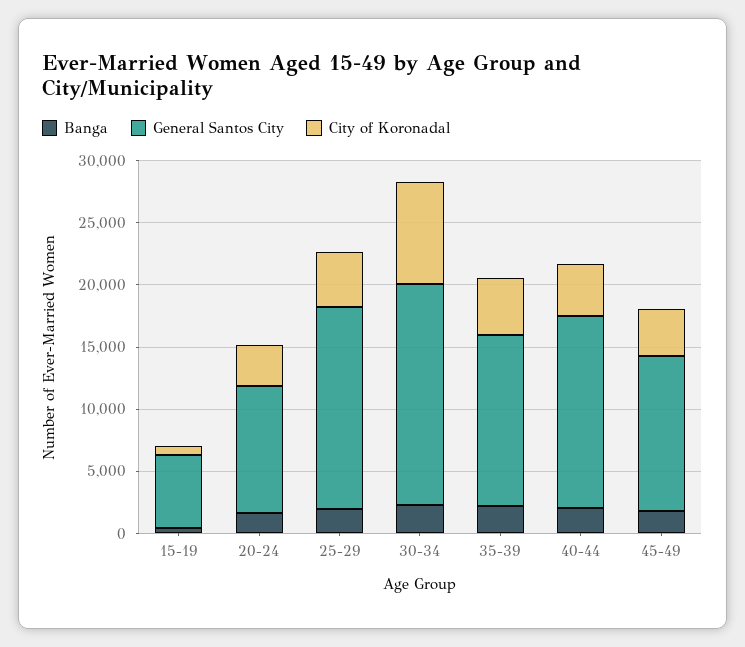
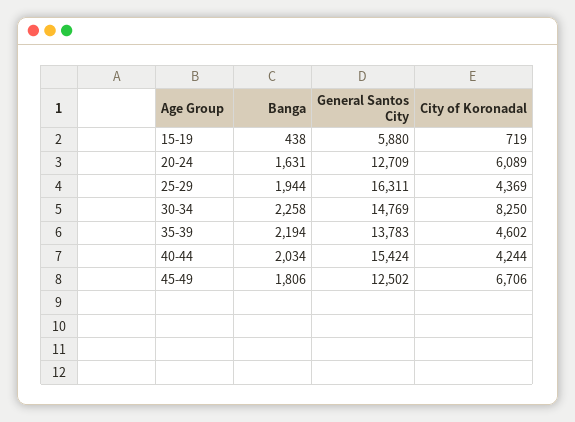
General Santos City, 20-24: 10000 -> 12709
City of Koronadal, 20-24: 3000 -> 6089
General Santos City, 30-34: 18000 -> 14769
City of Koronadal, 45-49: 4000 -> 6706

